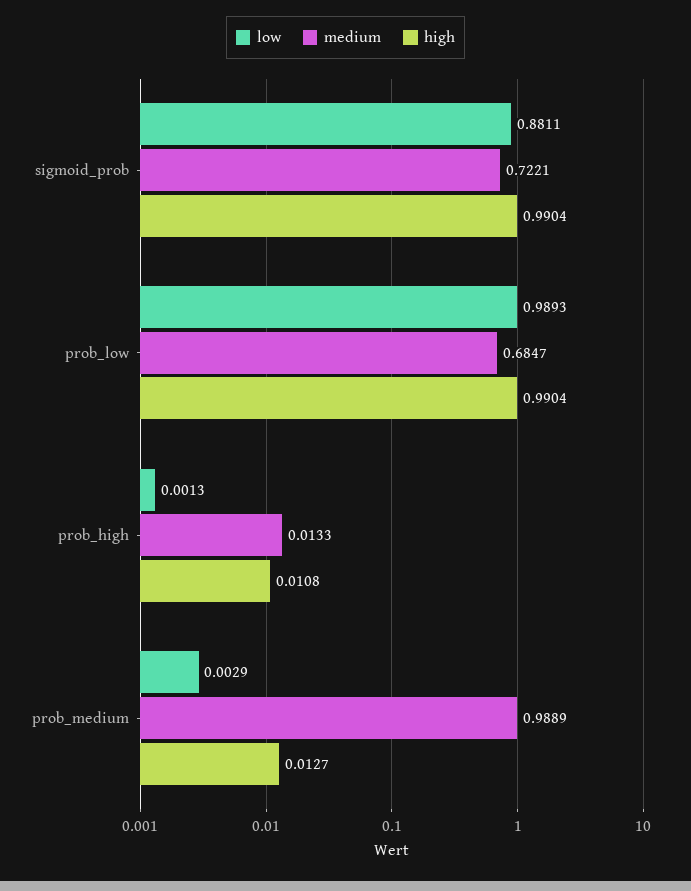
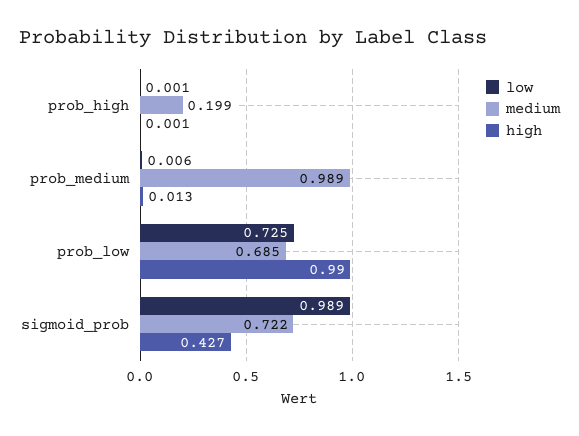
low, sigmoid_prob: 0.8811 -> 0.989
high, sigmoid_prob: 0.9904 -> 0.427
low, prob_low: 0.9893 -> 0.725
medium, prob_high: 0.0133 -> 0.199
high, prob_high: 0.0108 -> 0.001
low, prob_medium: 0.0029 -> 0.006

